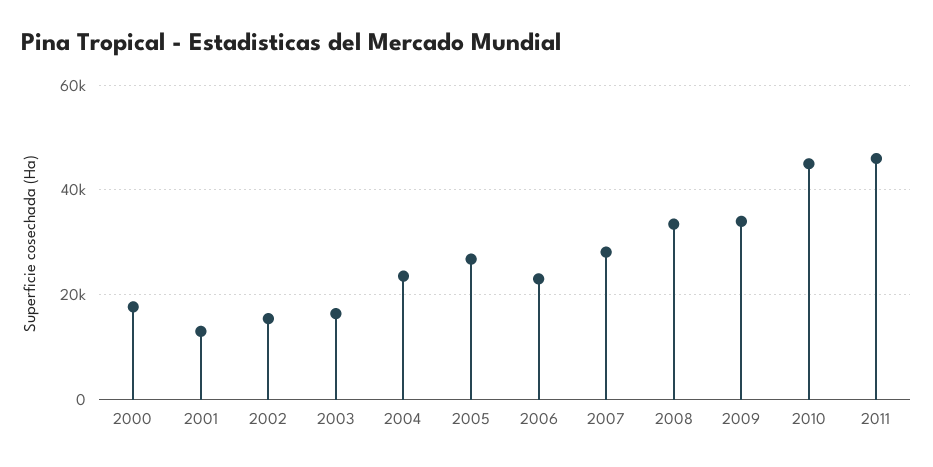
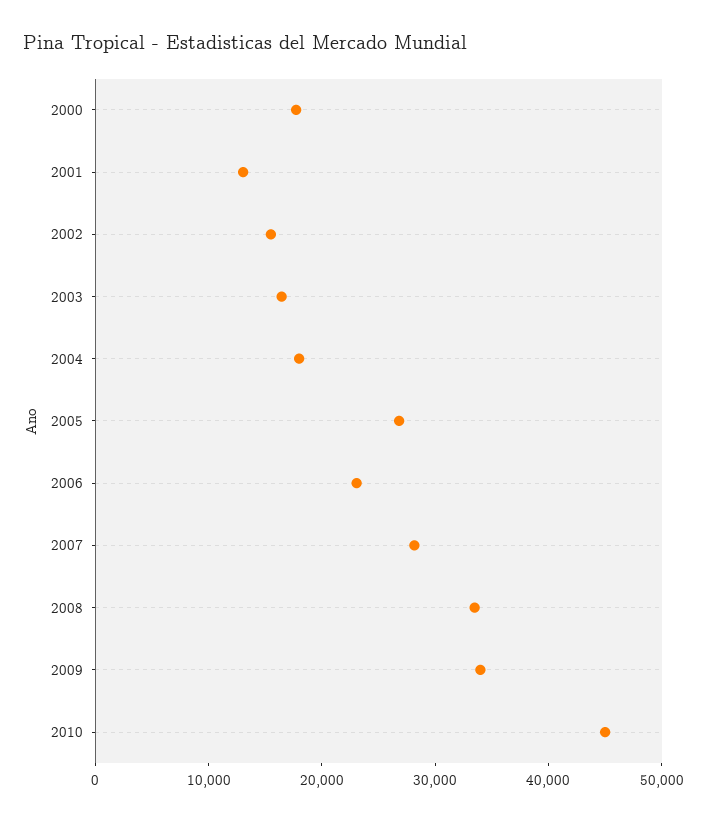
2004: 24000 -> 18000
2011: 46000 -> none

